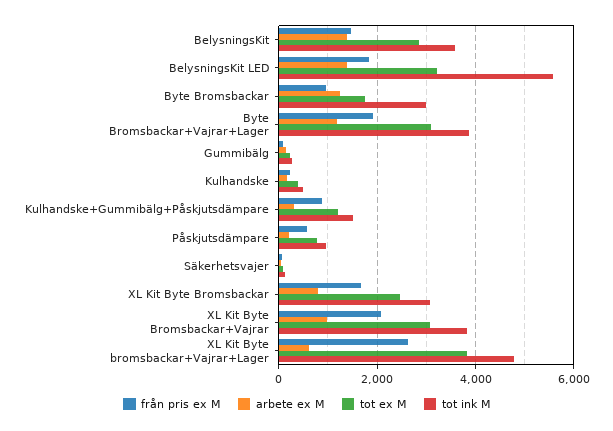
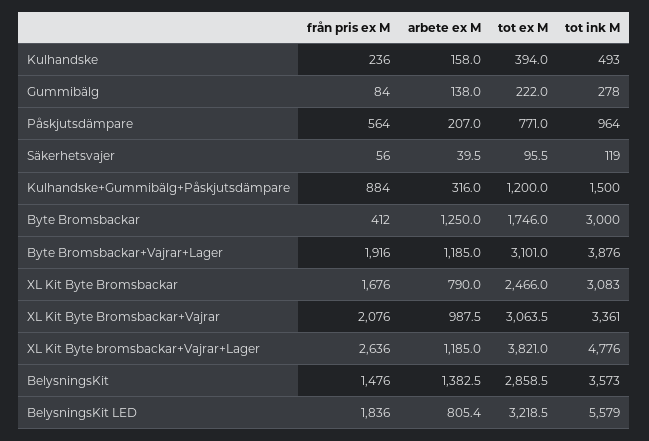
arbete ex M, BelysningsKit LED: 1400 -> 805.4
från pris ex M, Byte Bromsbackar: 1000 -> 412
tot ink M, XL Kit Byte Bromsbackar+Vajrar: 3800 -> 3361
arbete ex M, XL Kit Byte bromsbackar+Vajrar+Lager: 600 -> 1185

